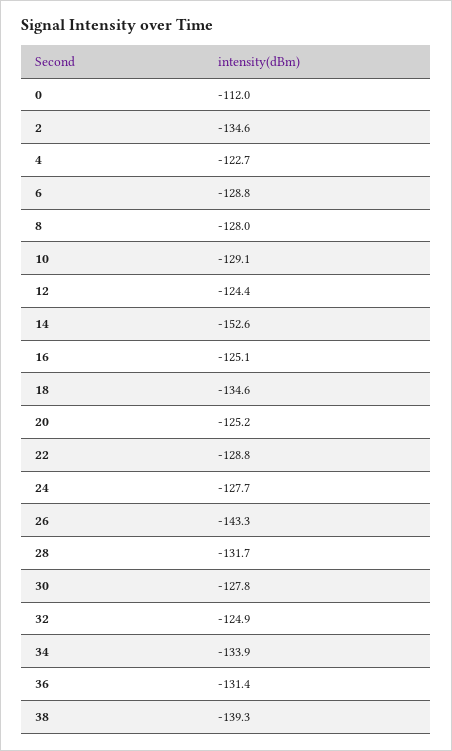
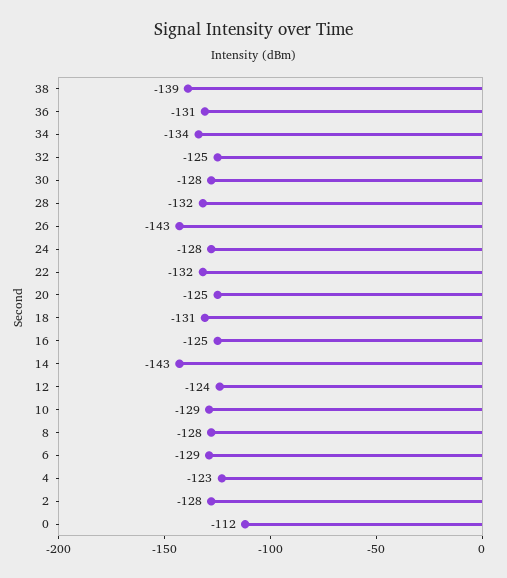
2: -134.6 -> -128
14: -152.6 -> -143
18: -134.6 -> -131
22: -128.8 -> -132

